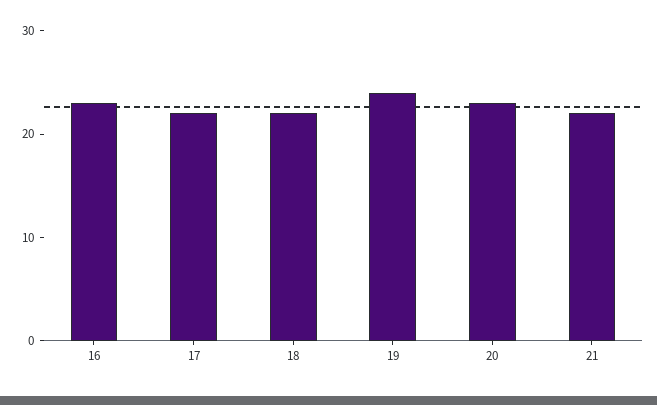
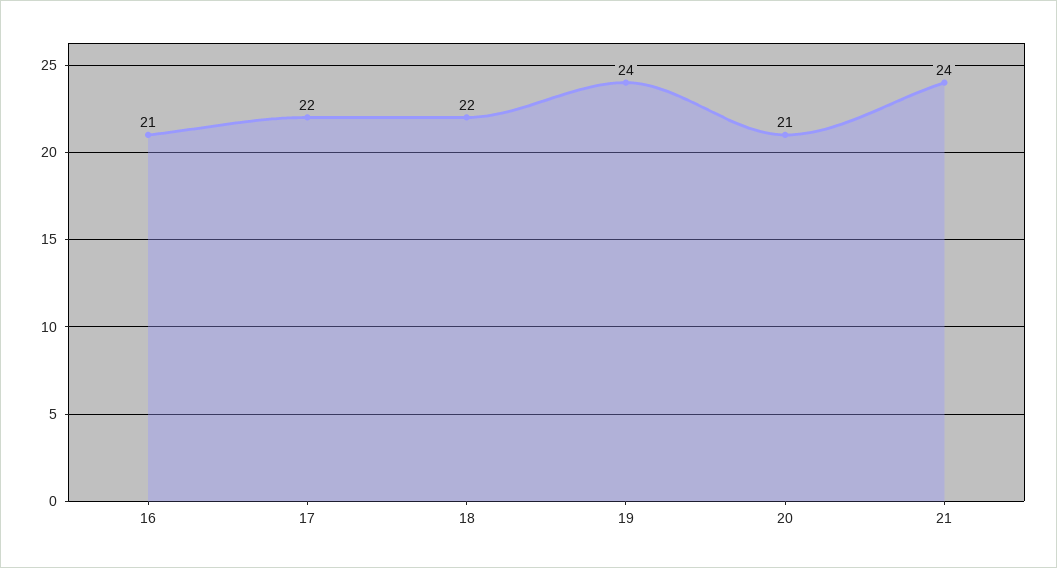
16: 23 -> 21
20: 23 -> 21
21: 22 -> 24

